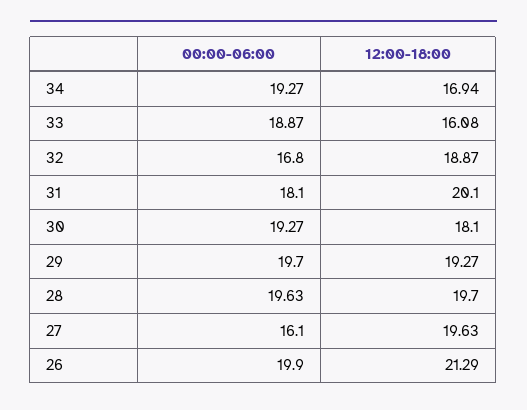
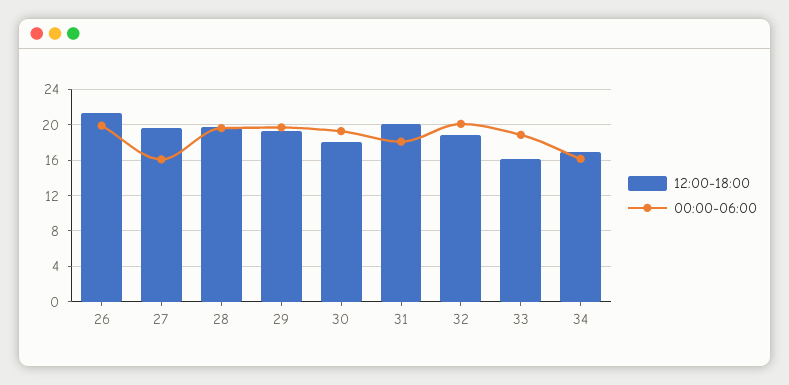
00:00-06:00, 34: 19.27 -> 16
00:00-06:00, 32: 16.8 -> 20

